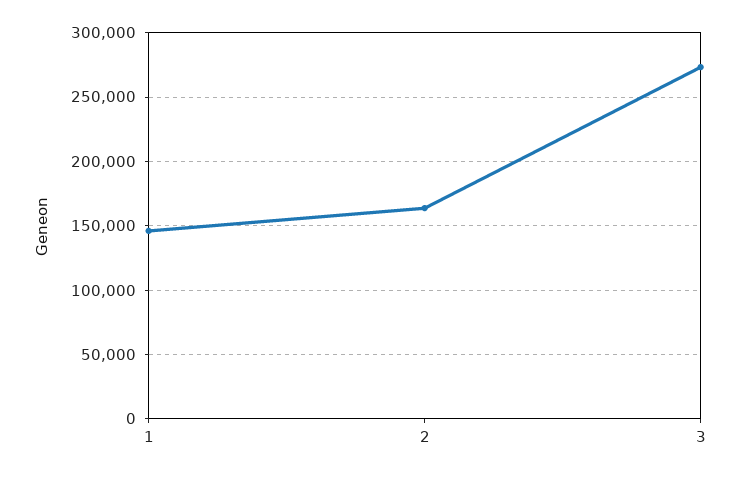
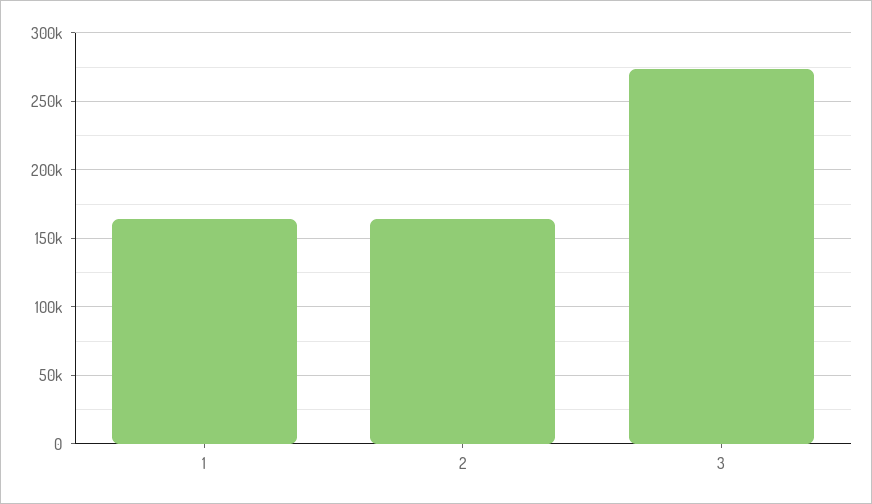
1: 145000 -> 165000

